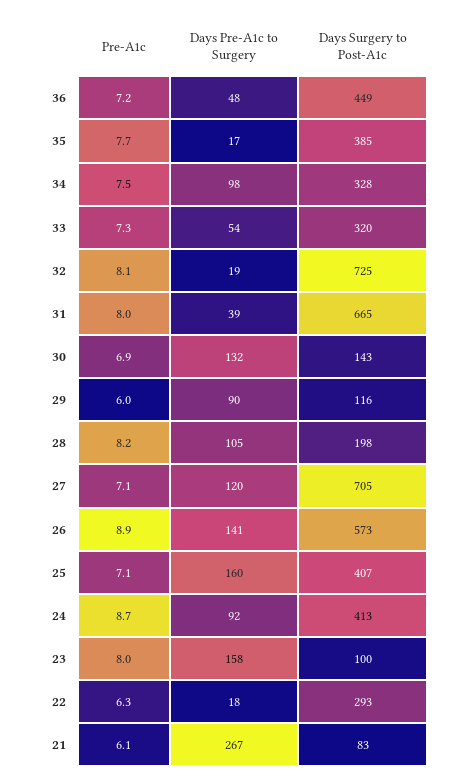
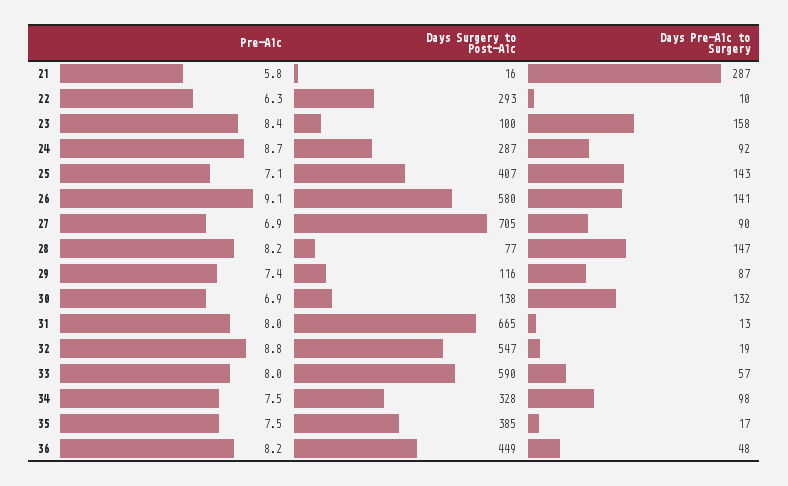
Pre-A1c, 36: 7.2 -> 8.2
Pre-A1c, 35: 7.7 -> 7.5
Pre-A1c, 33: 7.3 -> 8
Days Pre-A1c to Surgery, 33: 54 -> 57
Days Surgery to Post-A1c, 33: 320 -> 590
Pre-A1c, 32: 8.1 -> 8.8
Days Surgery to Post-A1c, 32: 725 -> 547
Days Pre-A1c to Surgery, 31: 39 -> 13
Days Surgery to Post-A1c, 30: 143 -> 138
Pre-A1c, 29: 6 -> 7.4
Days Pre-A1c to Surgery, 29: 90 -> 87
Days Pre-A1c to Surgery, 28: 105 -> 147
Days Surgery to Post-A1c, 28: 198 -> 77
Pre-A1c, 27: 7.1 -> 6.9
Days Pre-A1c to Surgery, 27: 120 -> 90
Pre-A1c, 26: 8.9 -> 9.1
Days Surgery to Post-A1c, 26: 573 -> 580
Days Pre-A1c to Surgery, 25: 160 -> 143
Days Surgery to Post-A1c, 24: 413 -> 287
Pre-A1c, 23: 8 -> 8.4
Days Pre-A1c to Surgery, 22: 18 -> 10
Pre-A1c, 21: 6.1 -> 5.8
Days Pre-A1c to Surgery, 21: 267 -> 287
Days Surgery to Post-A1c, 21: 83 -> 16

